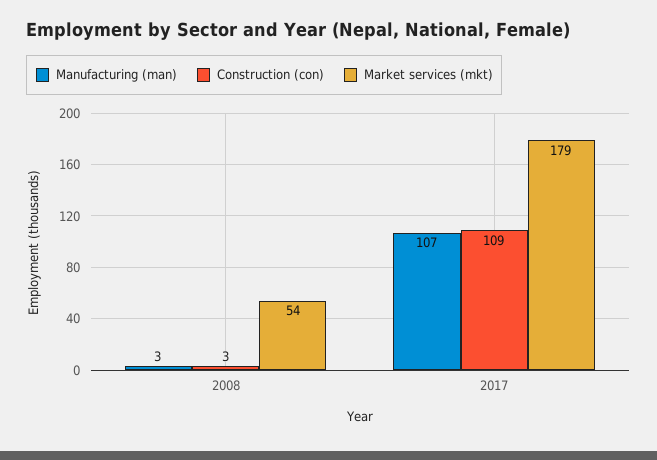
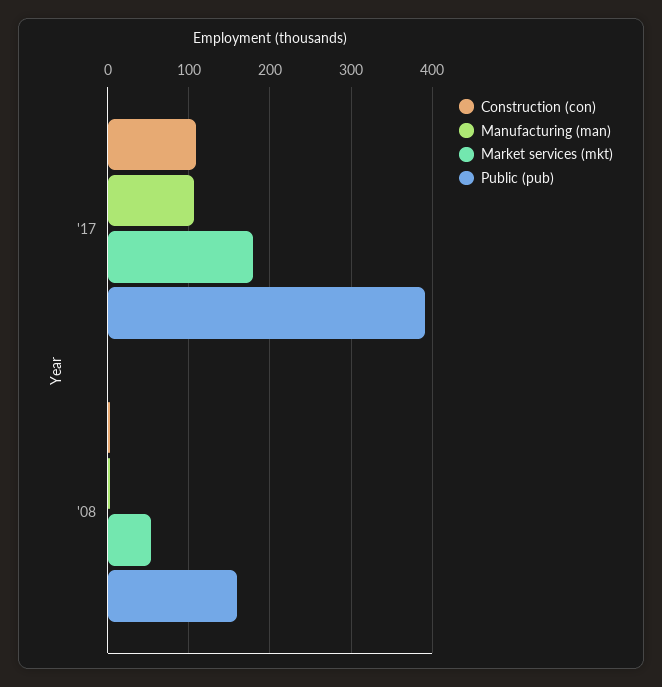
Public (pub), 2017: none -> 390
Public (pub), 2008: none -> 160

